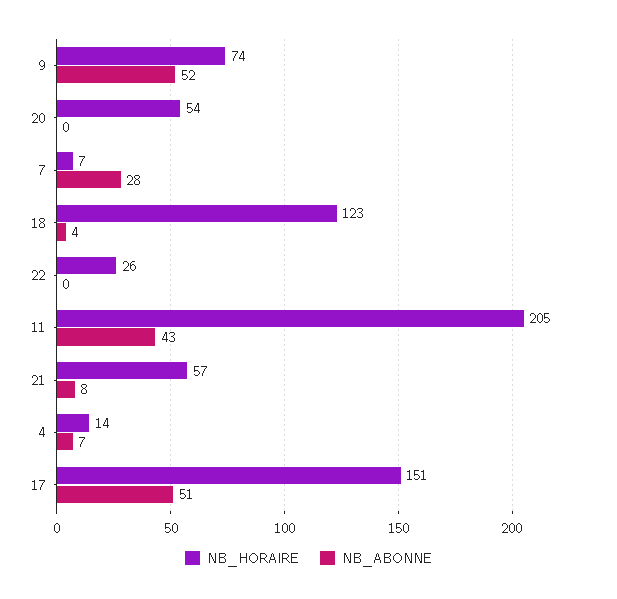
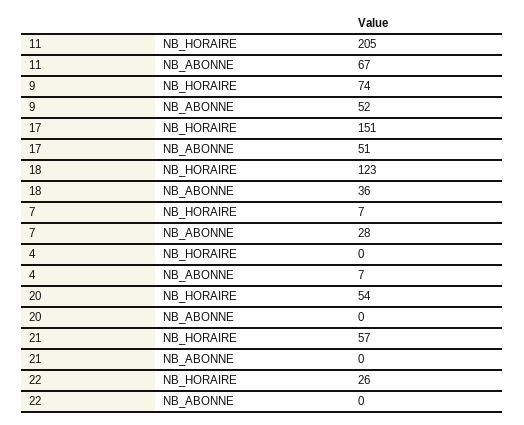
NB_ABONNE, 18: 4 -> 36
NB_ABONNE, 11: 43 -> 67
NB_ABONNE, 21: 8 -> 0
NB_HORAIRE, 4: 14 -> 0

